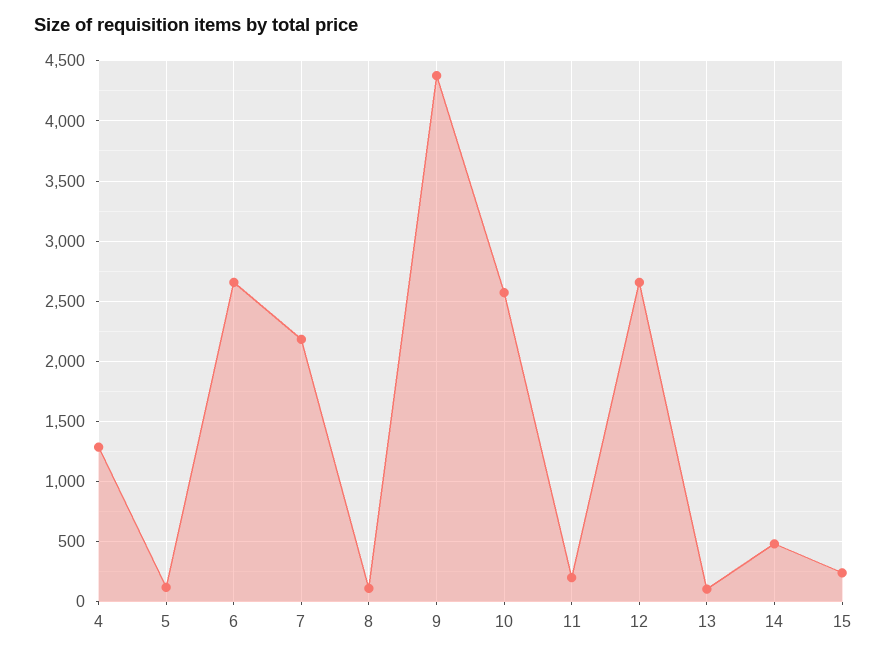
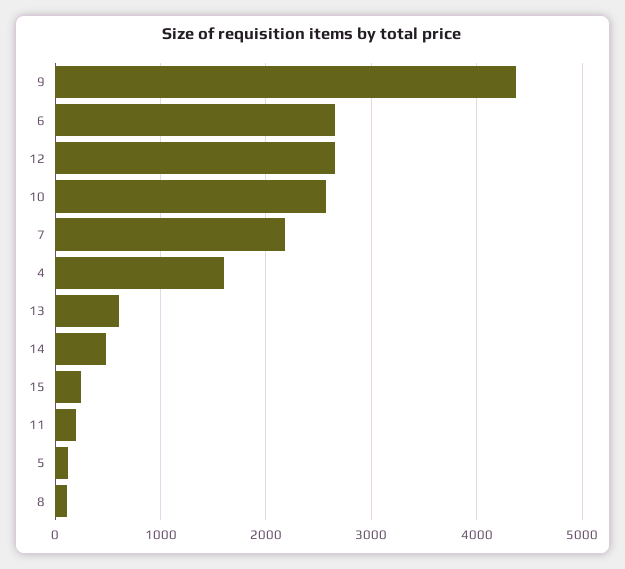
4: 1300 -> 1600
13: 100 -> 600

